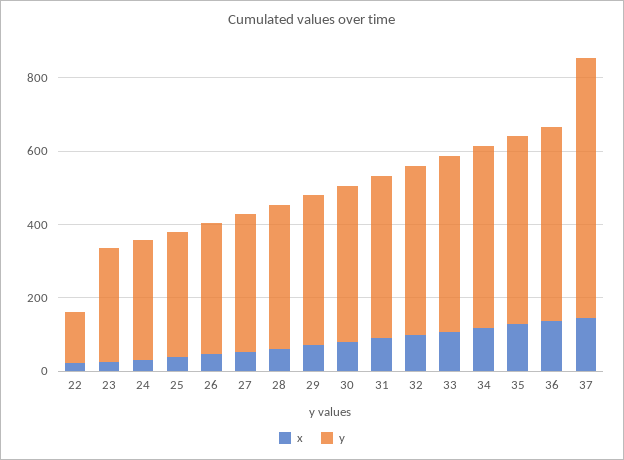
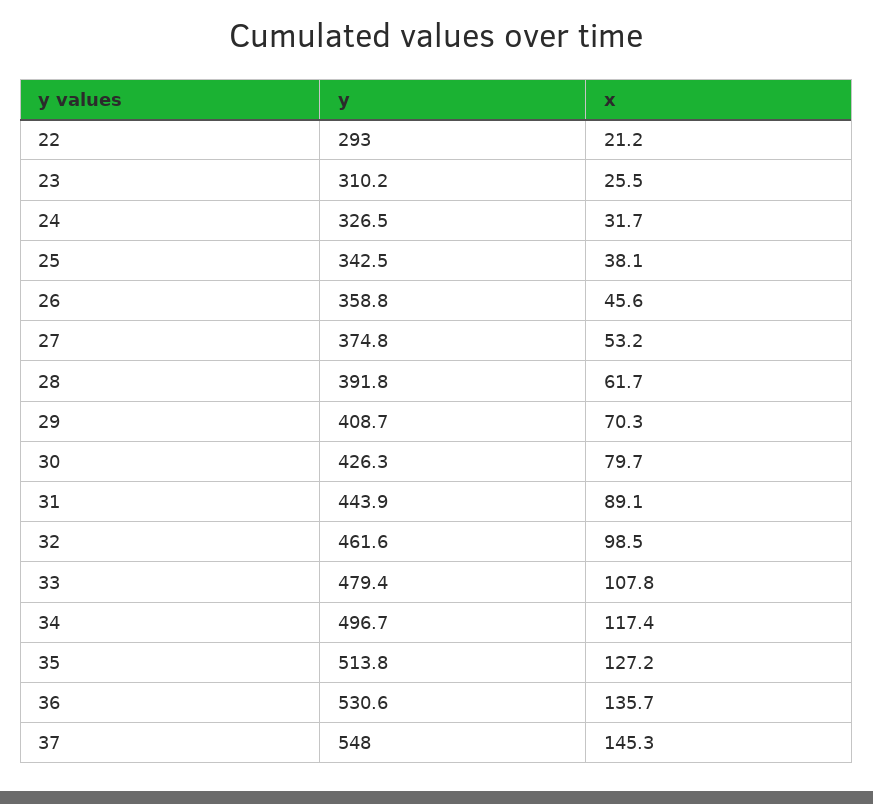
y, 22: 150 -> 293
y, 37: 700 -> 548

